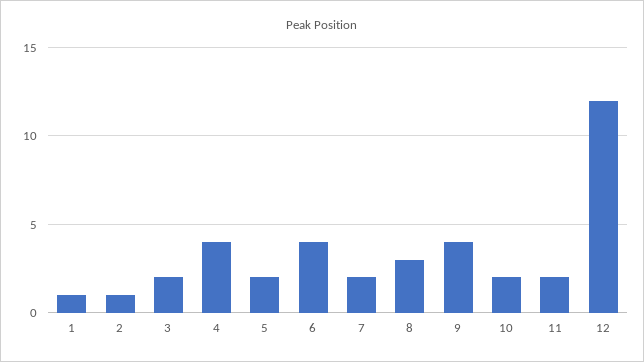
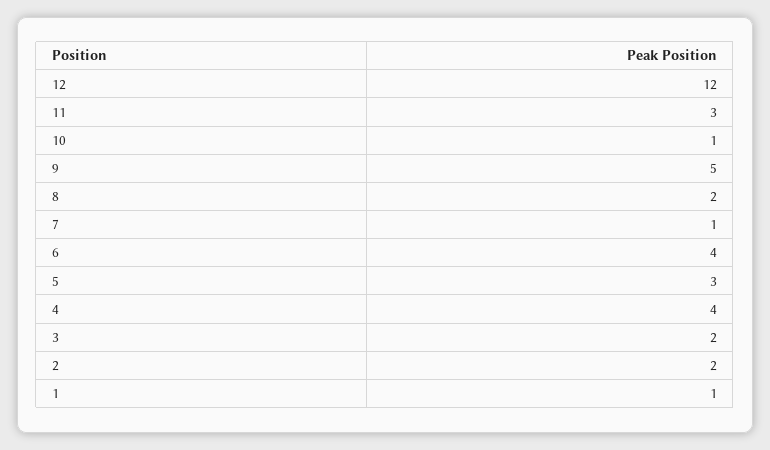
2: 1 -> 2
5: 2 -> 3
7: 2 -> 1
8: 3 -> 2
9: 4 -> 5
10: 2 -> 1
11: 2 -> 3

